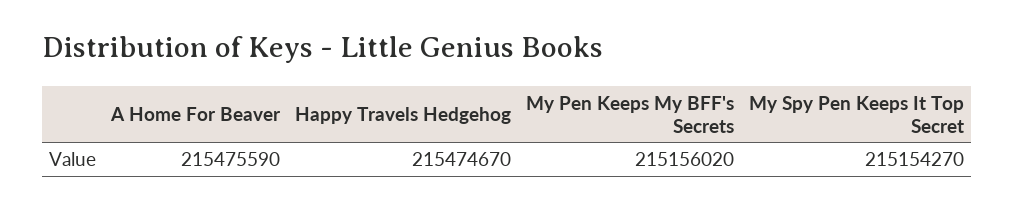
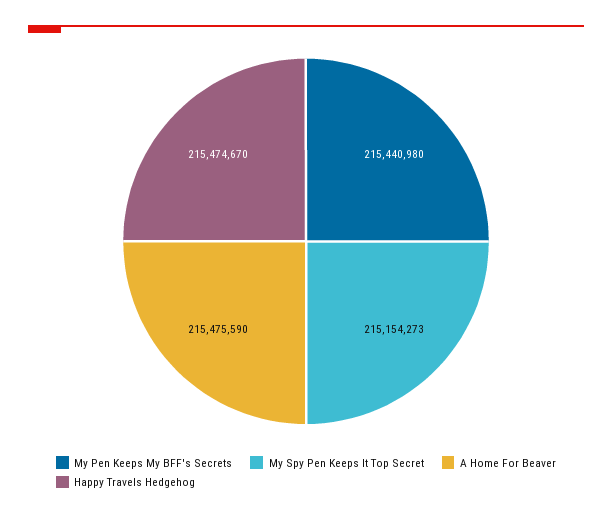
My Pen Keeps My BFF's Secrets: 215156020 -> 215440980
My Spy Pen Keeps It Top Secret: 215154270 -> 215154273

